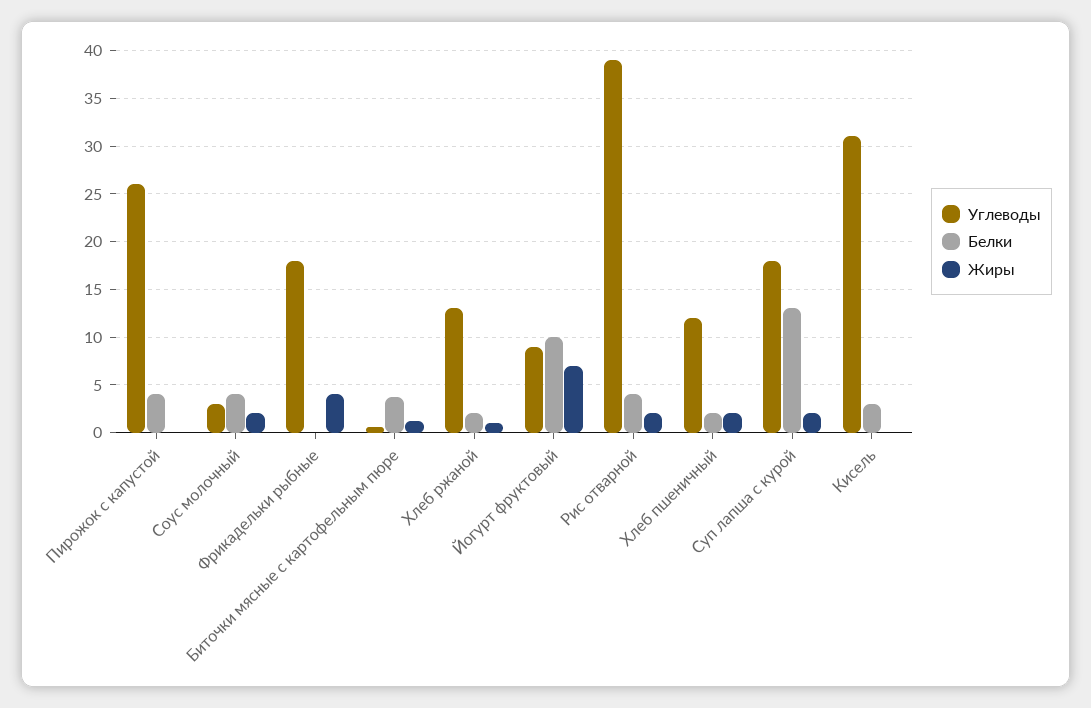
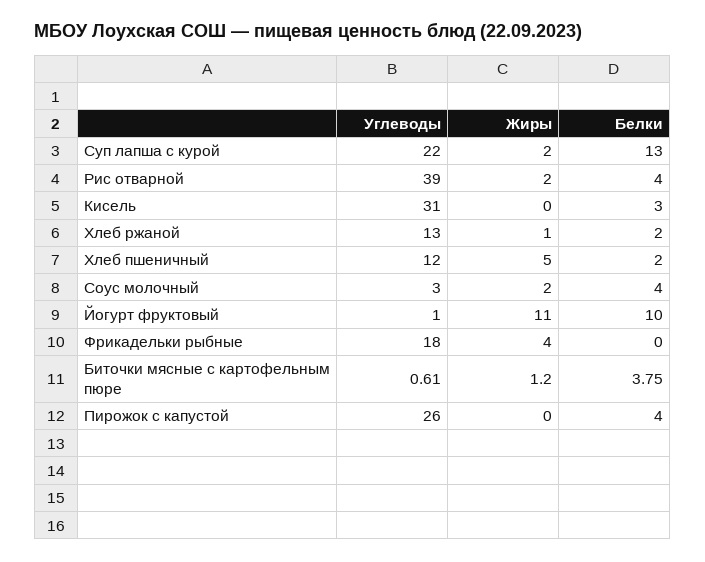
Углеводы, Йогурт фруктовый: 9 -> 1
Жиры, Йогурт фруктовый: 7 -> 11
Жиры, Хлеб пшеничный: 2 -> 5
Углеводы, Суп лапша с курой: 18 -> 22

